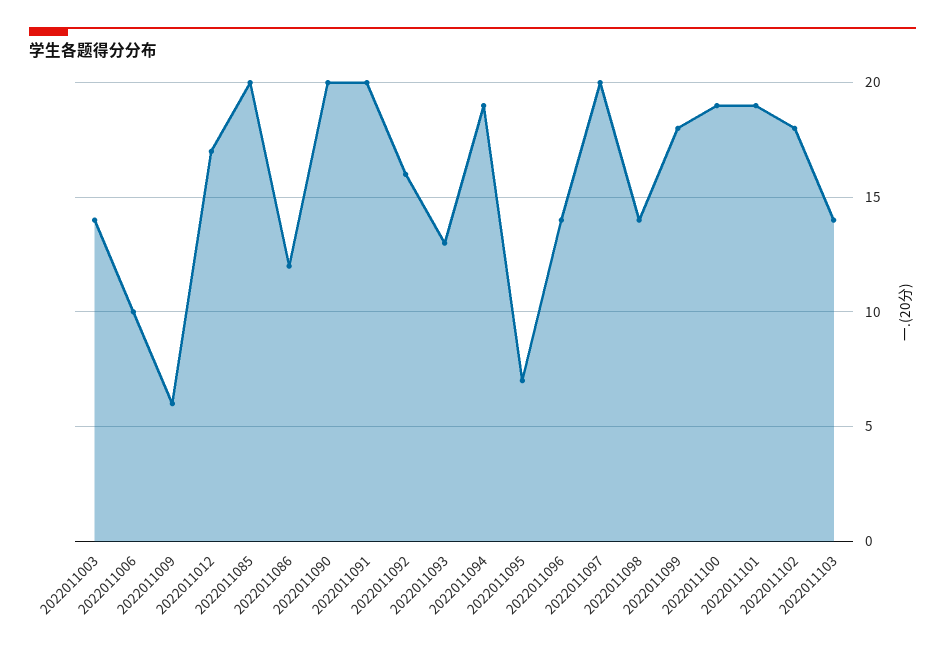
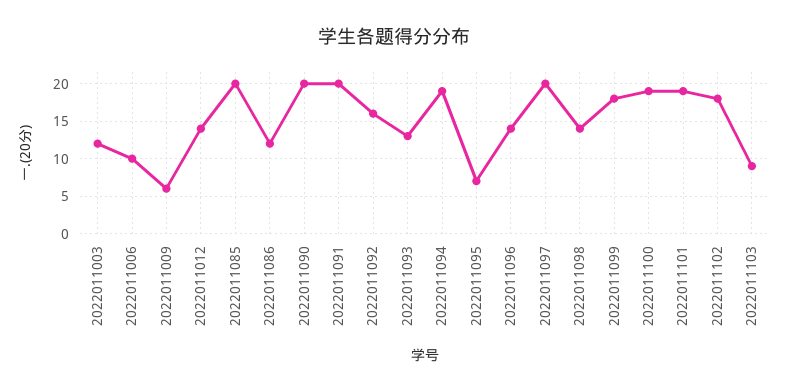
2022011003: 14 -> 12
2022011012: 17 -> 14
2022011103: 14 -> 9

